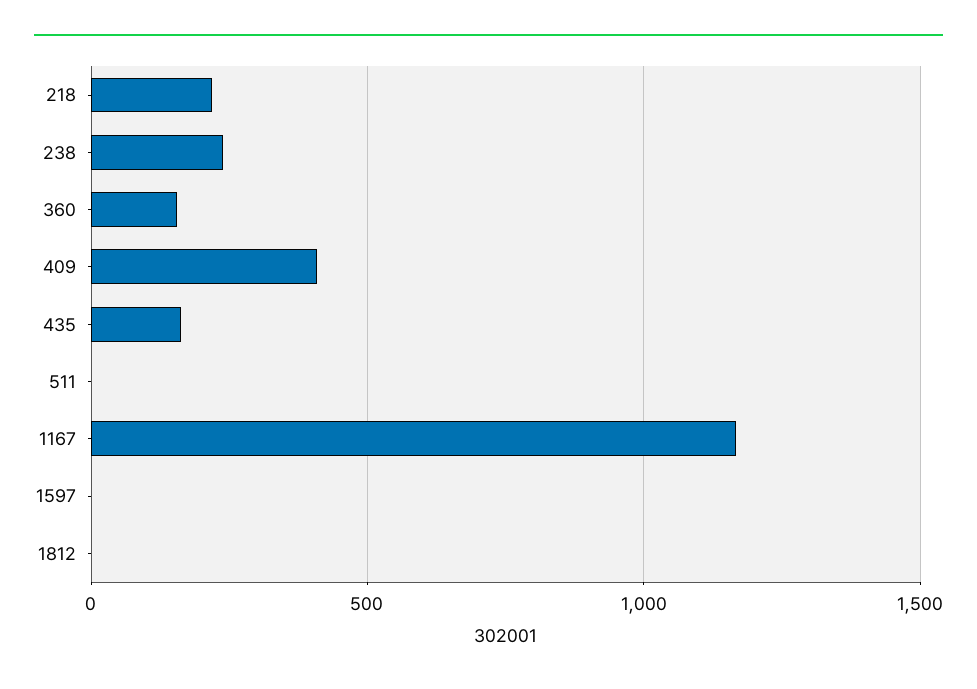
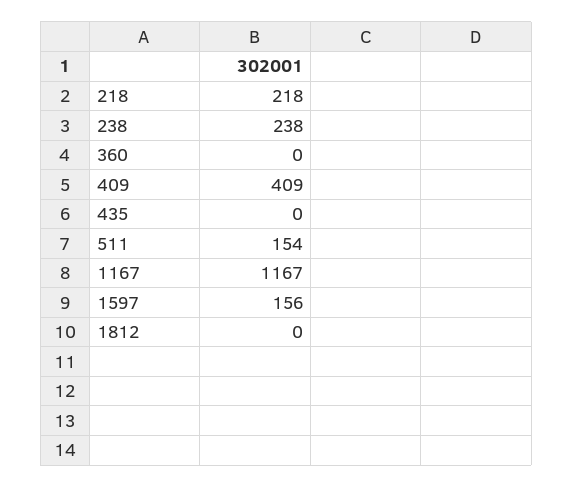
360: 150 -> 0
435: 150 -> 0
511: 0 -> 154
1597: 0 -> 156

